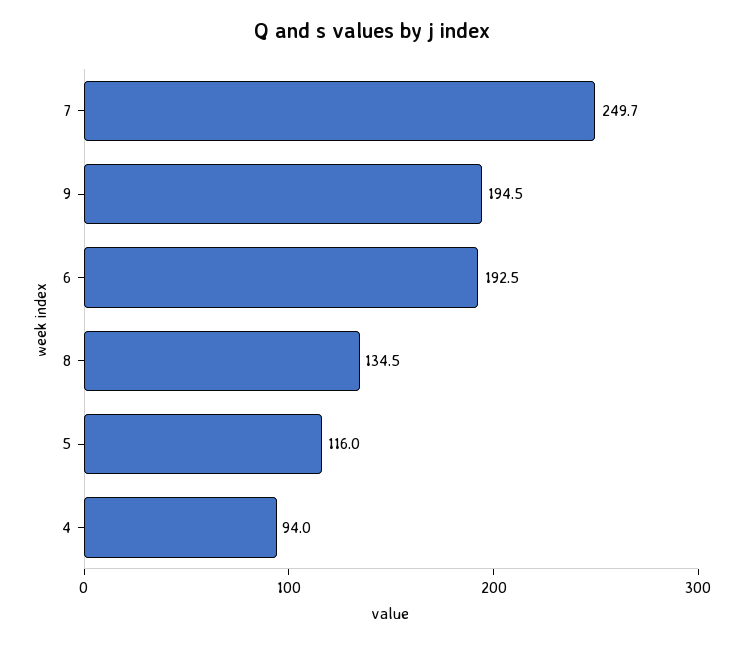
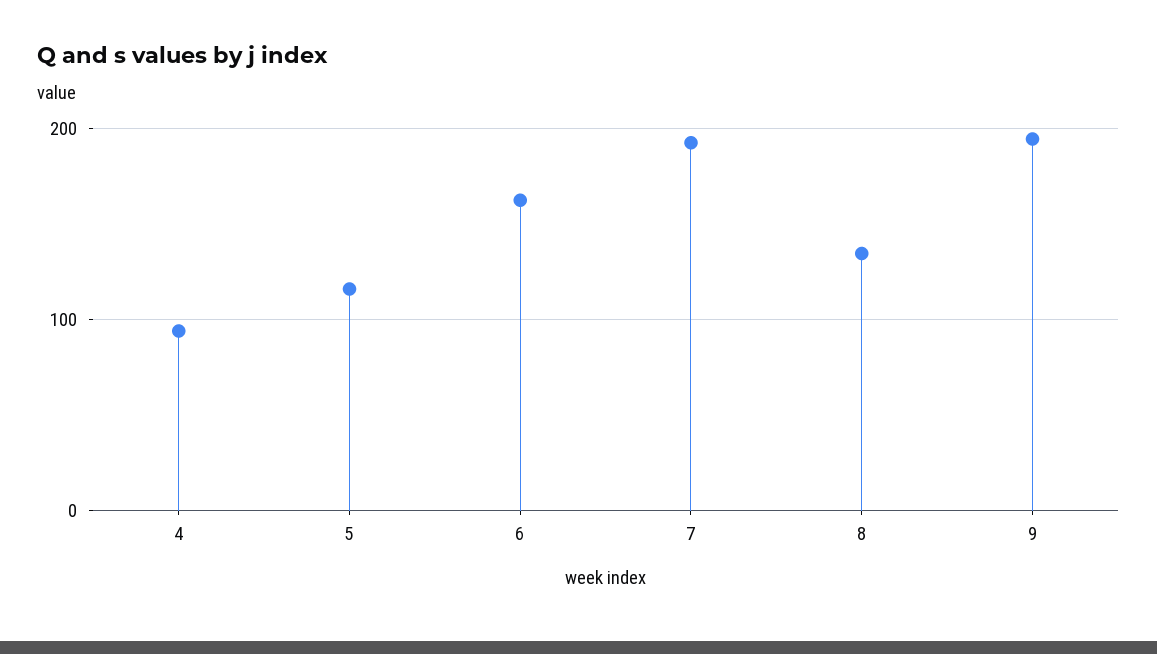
7: 249.7 -> 190
6: 192.5 -> 160

